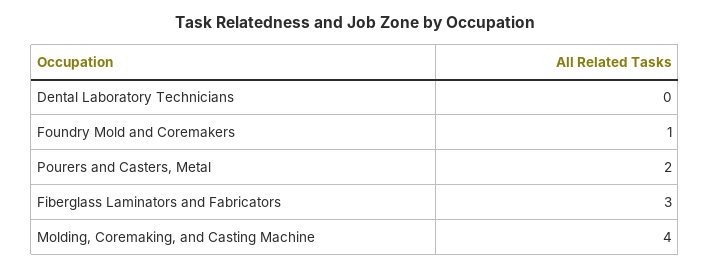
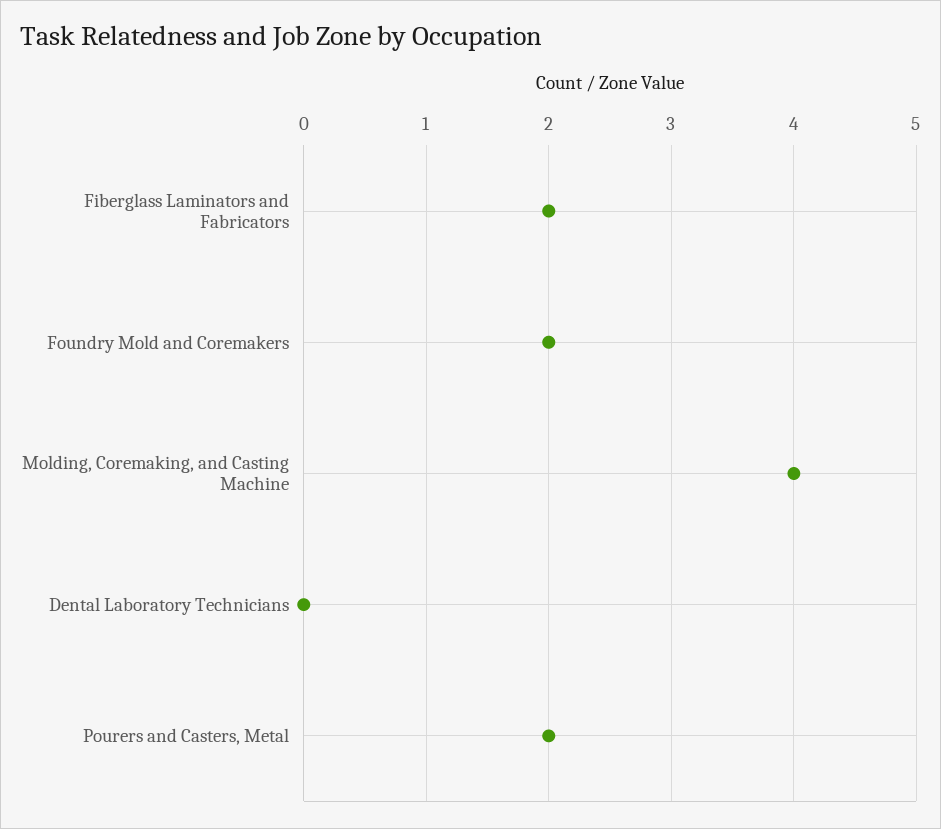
Foundry Mold and Coremakers: 1 -> 2
Fiberglass Laminators and Fabricators: 3 -> 2

